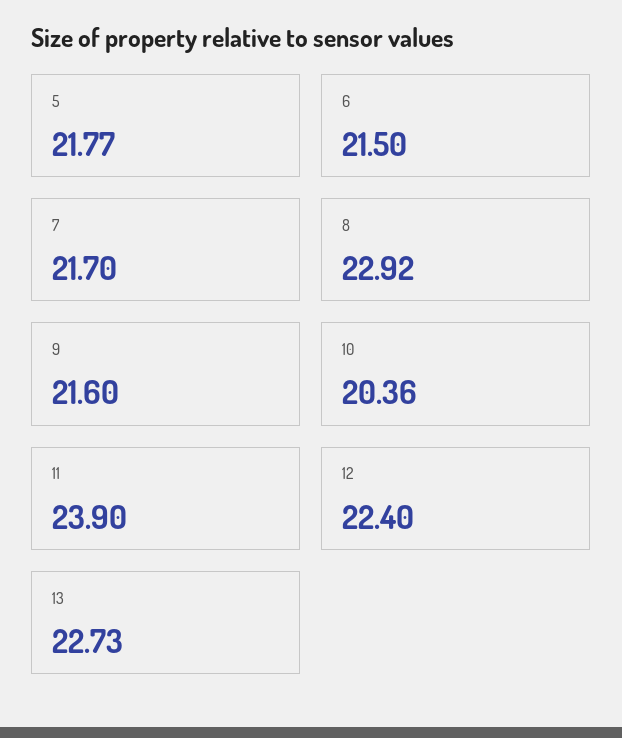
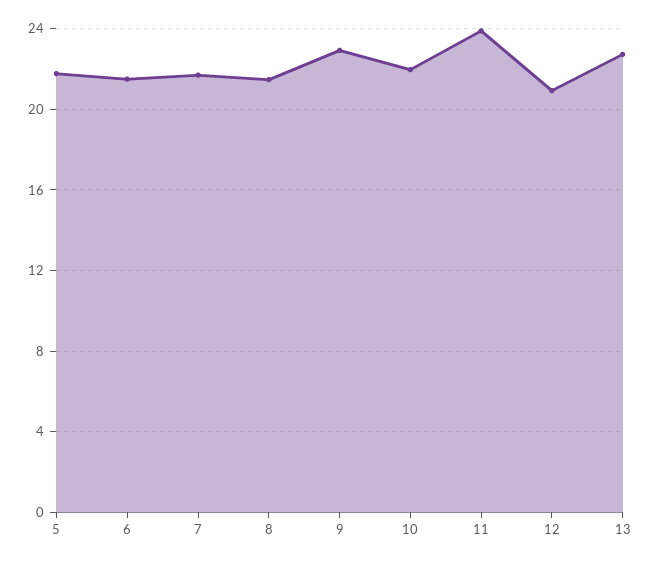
8: 22.92 -> 21.5
9: 21.6 -> 23
10: 20.36 -> 22
12: 22.4 -> 21

